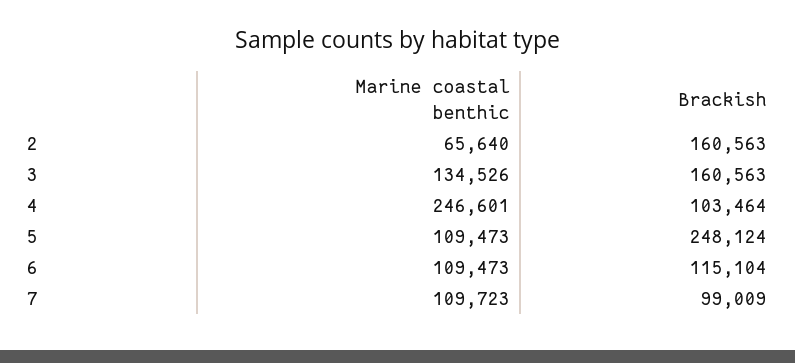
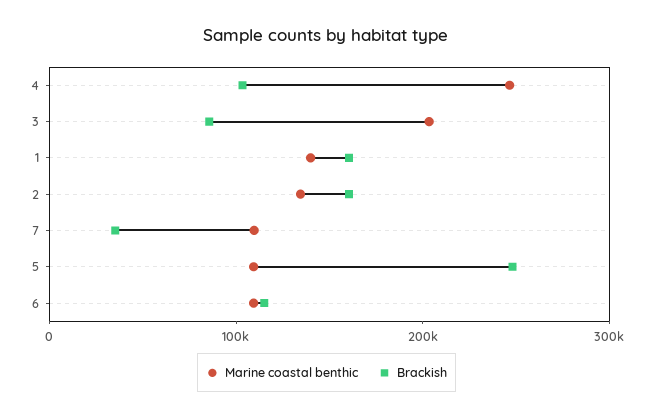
Marine coastal benthic, 2: 65640 -> 140000
Marine coastal benthic, 3: 134526 -> 200000
Brackish, 3: 160563 -> 80000
Brackish, 7: 99009 -> 40000
Marine coastal benthic, 1: none -> 140000
Brackish, 1: none -> 160000

